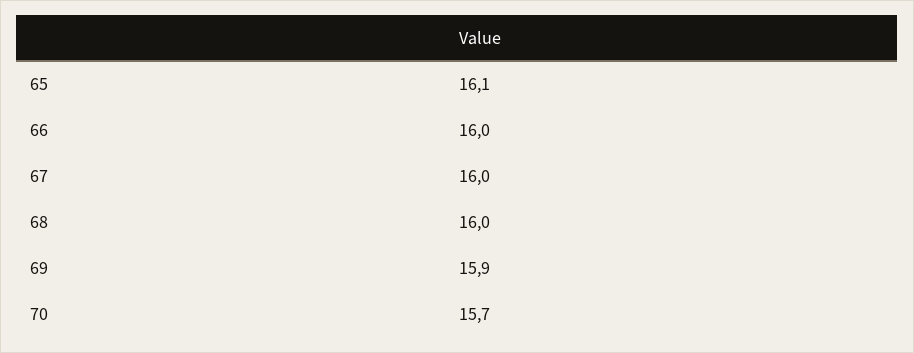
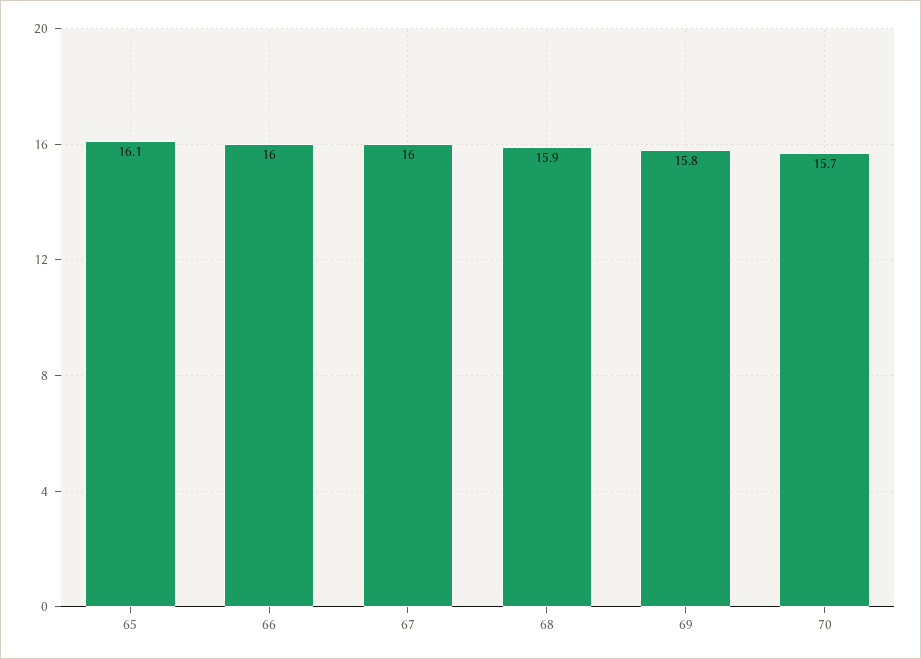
68: 16 -> 15.9
69: 15.9 -> 15.8

